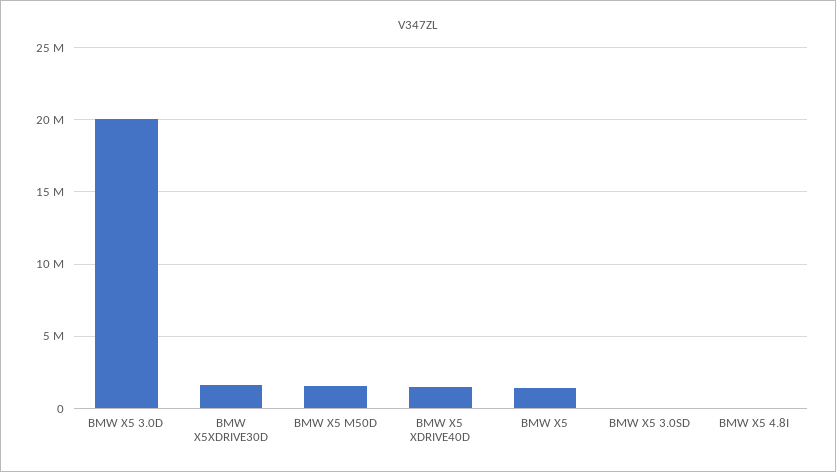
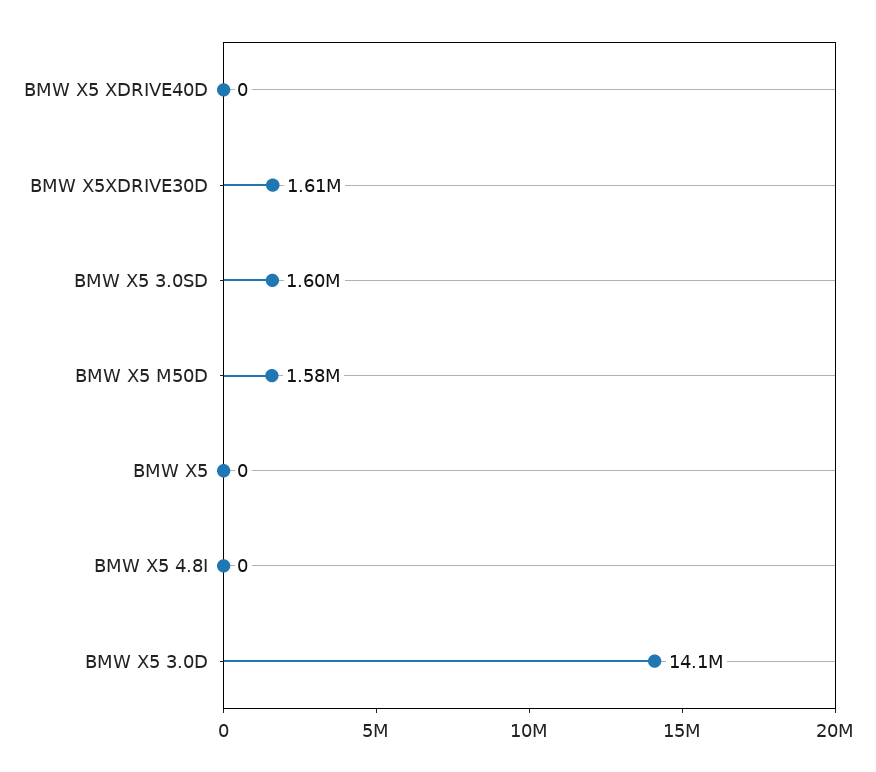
BMW X5 3.0D: 20000000 -> 14100000
BMW X5 XDRIVE40D: 1500000 -> 0
BMW X5: 1500000 -> 0
BMW X5 3.0SD: 0 -> 1600000

